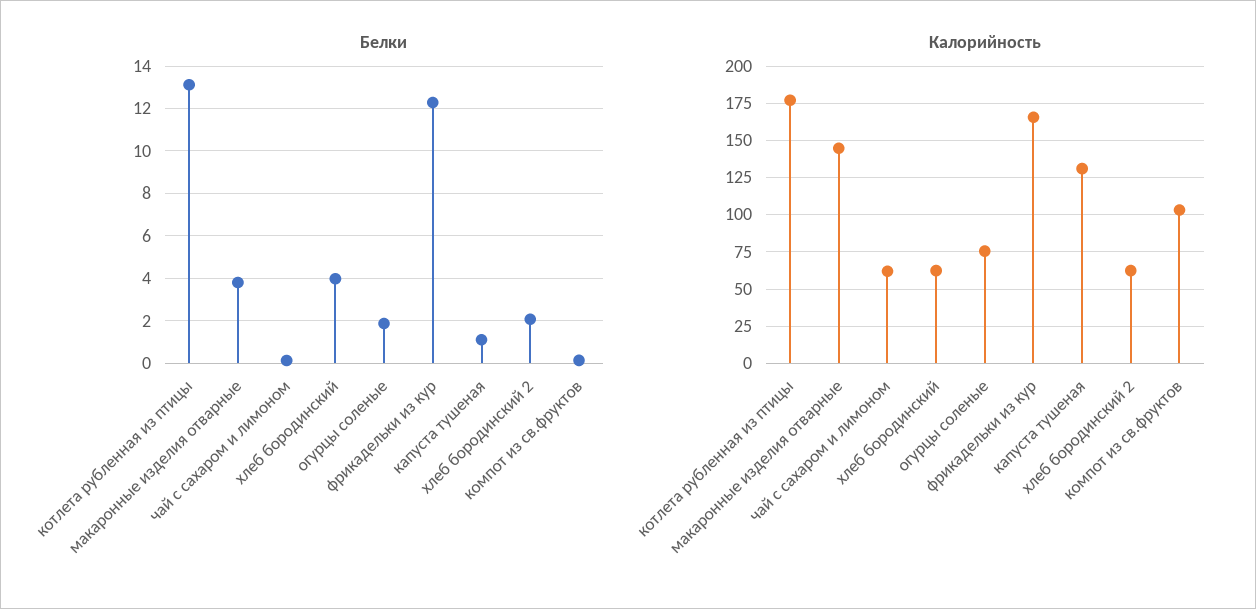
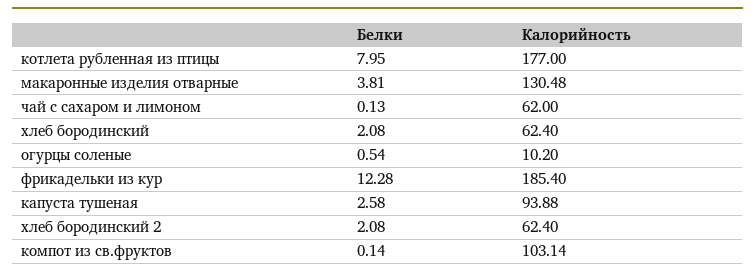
Белки, котлета рубленная из птицы: 13 -> 7.95
Белки, хлеб бородинский: 4 -> 2.08
Белки, огурцы соленые: 2 -> 0.54
Белки, капуста тушеная: 1 -> 2.58
Калорийность, макаронные изделия отварные: 145 -> 130.48
Калорийность, огурцы соленые: 75 -> 10.2
Калорийность, фрикадельки из кур: 165 -> 185.4
Калорийность, капуста тушеная: 130 -> 93.88

